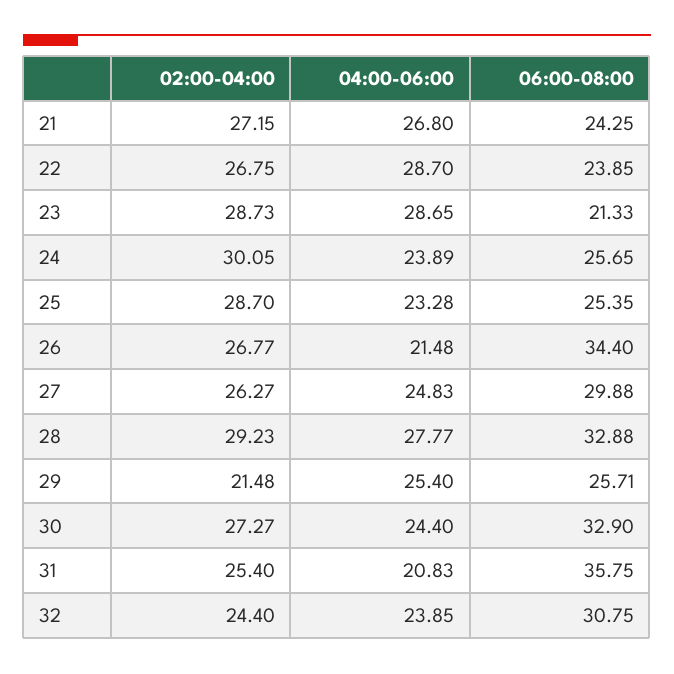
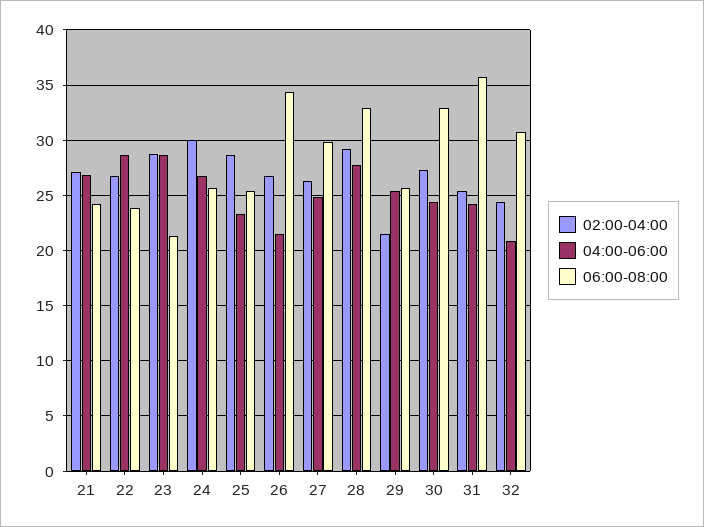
04:00-06:00, 24: 23.89 -> 27
04:00-06:00, 31: 20.83 -> 24
04:00-06:00, 32: 23.85 -> 21

